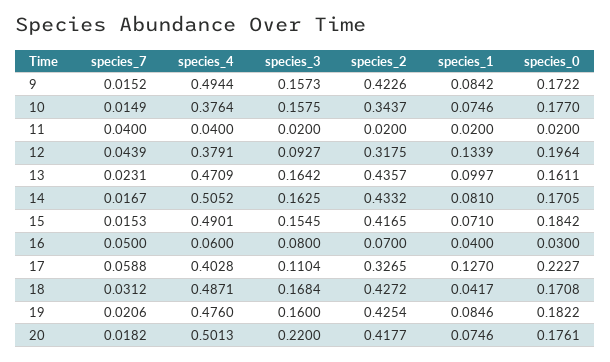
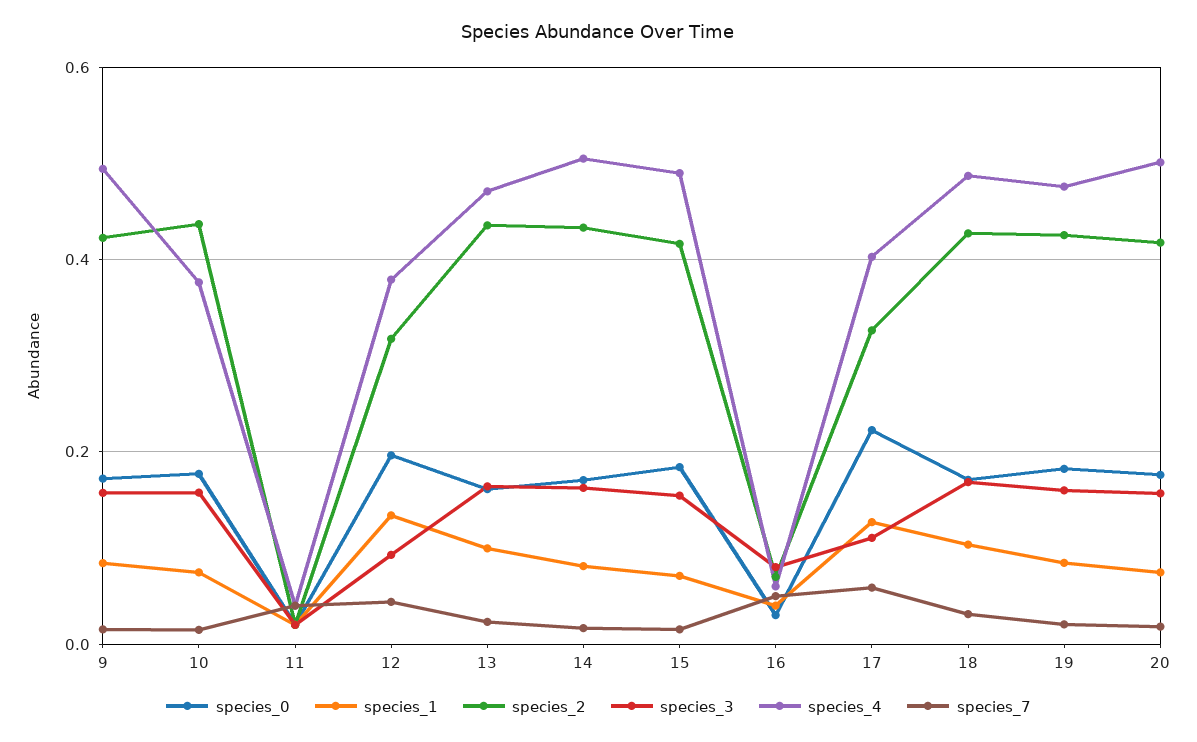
species_2, 10: 0.3437 -> 0.44
species_1, 18: 0.0417 -> 0.1
species_3, 20: 0.22 -> 0.16

